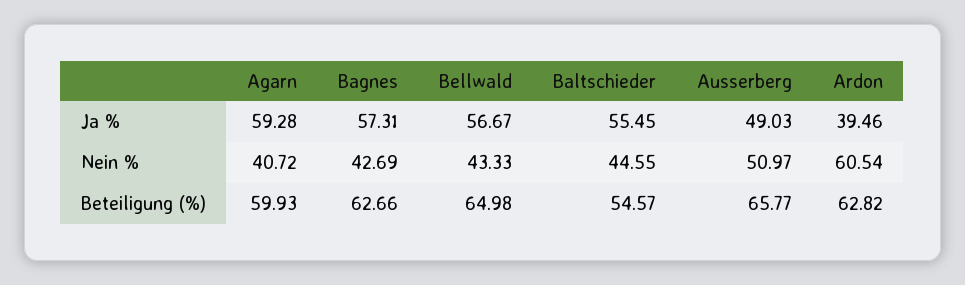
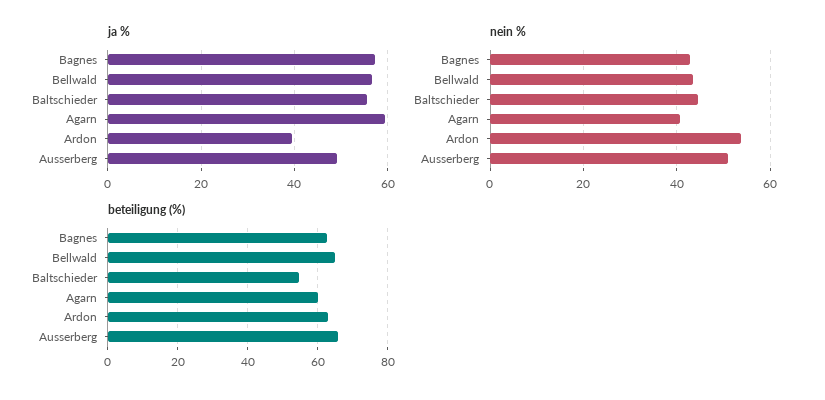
Nein %, Ardon: 60.54 -> 54

